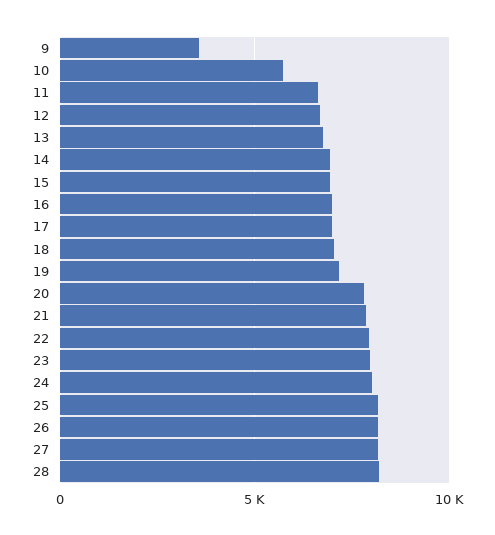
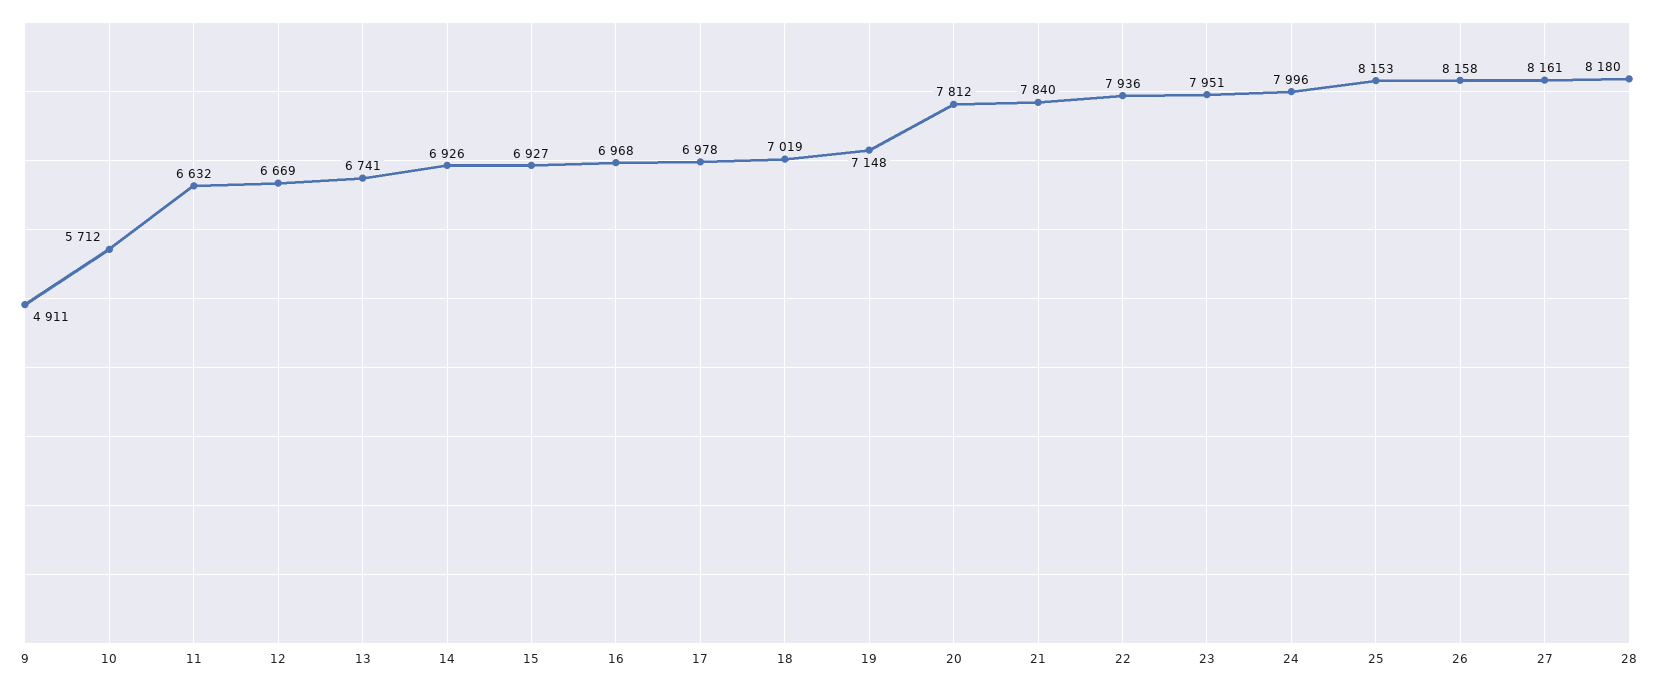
9: 3500 -> 4911

